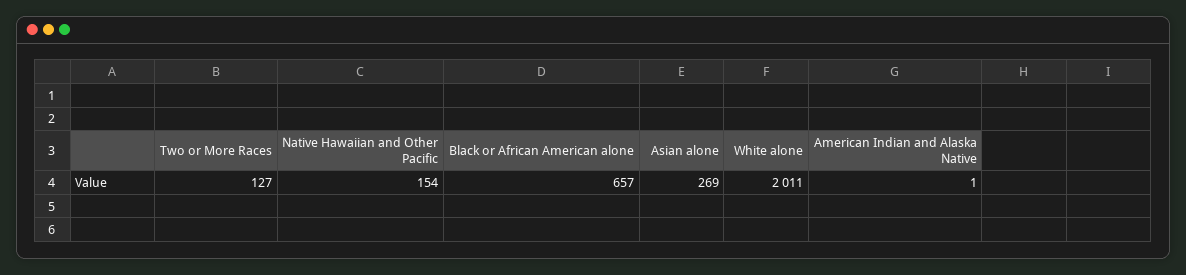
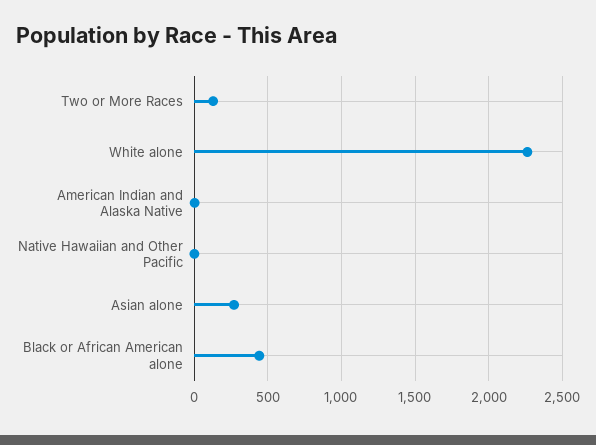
Native Hawaiian and Other Pacific: 154 -> 0
Black or African American alone: 657 -> 450
White alone: 2011 -> 2250

